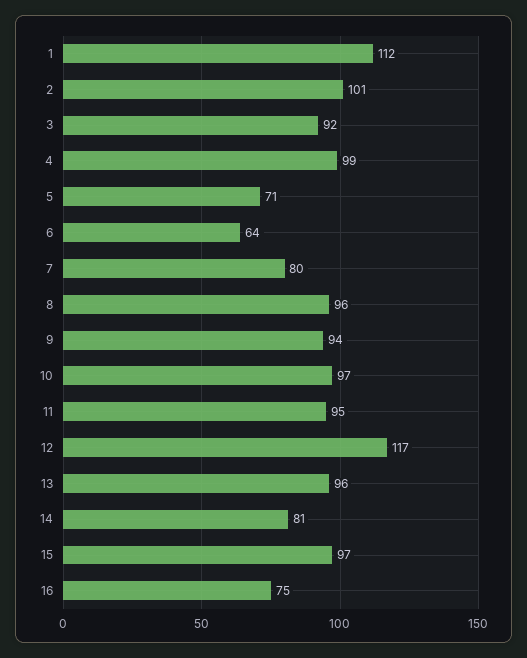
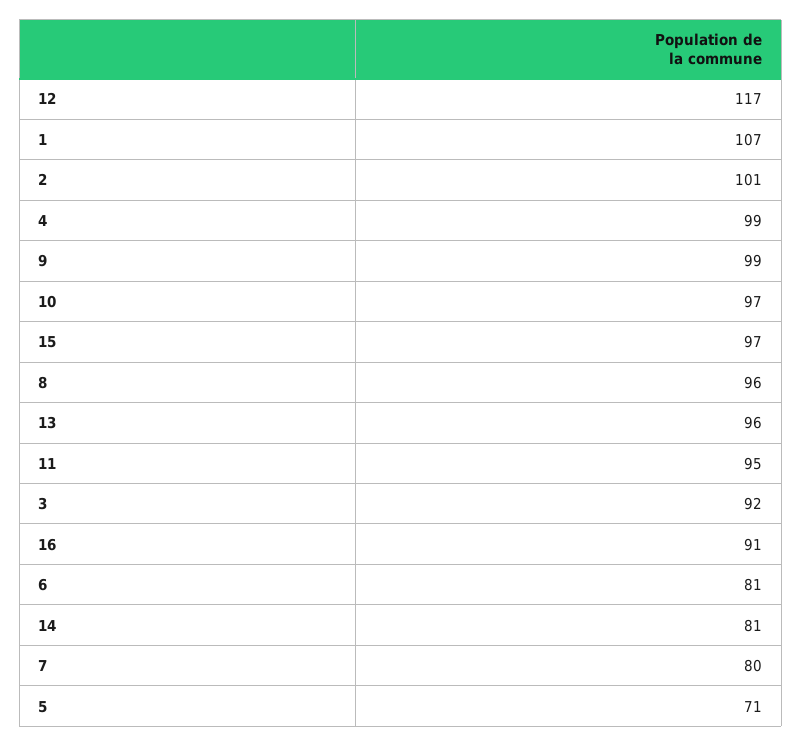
1: 112 -> 107
6: 64 -> 81
9: 94 -> 99
16: 75 -> 91

